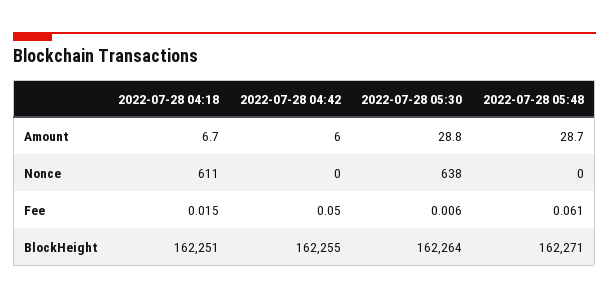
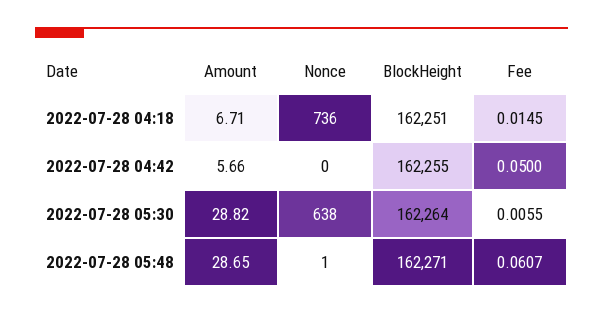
2022-07-28 04:42, Amount: 6 -> 5.66
2022-07-28 04:18, Nonce: 611 -> 736
2022-07-28 05:48, Nonce: 0 -> 1

